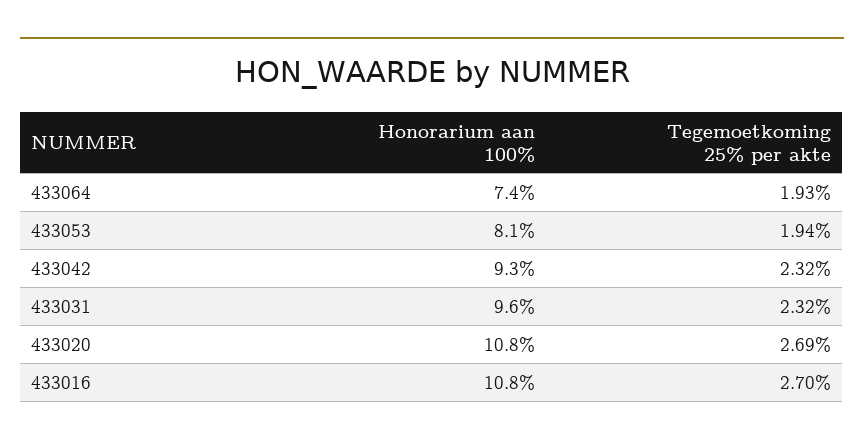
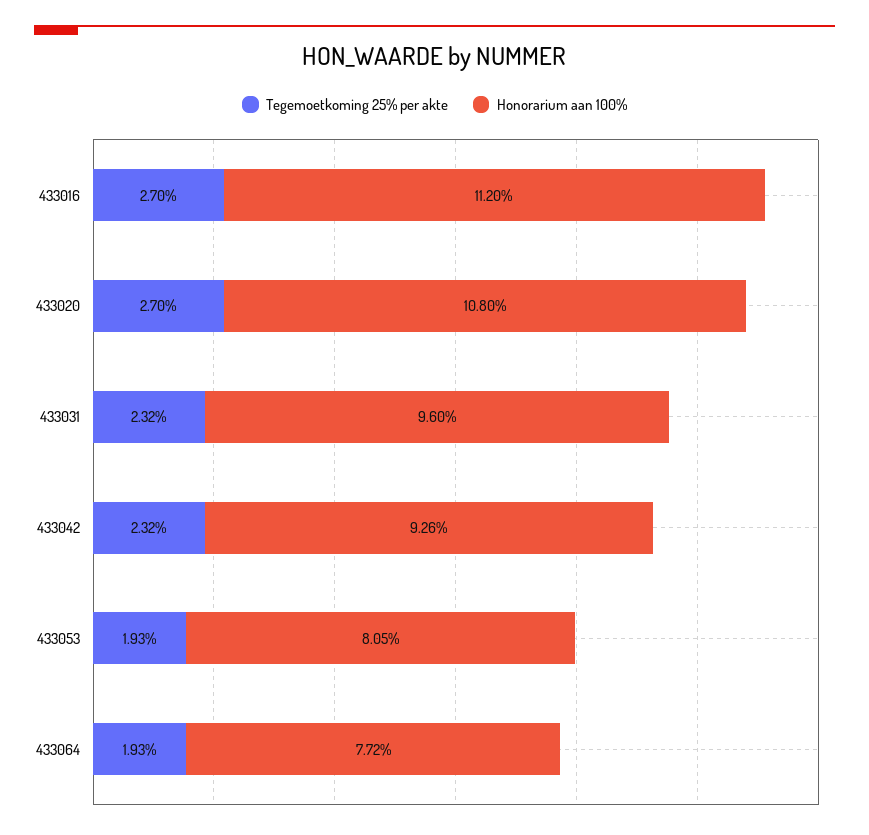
Honorarium aan 100%, 433064: 7.4 -> 7.72
Tegemoetkoming 25% per akte, 433053: 1.94 -> 1.93
Tegemoetkoming 25% per akte, 433020: 2.69 -> 2.7
Honorarium aan 100%, 433016: 10.8 -> 11.2

